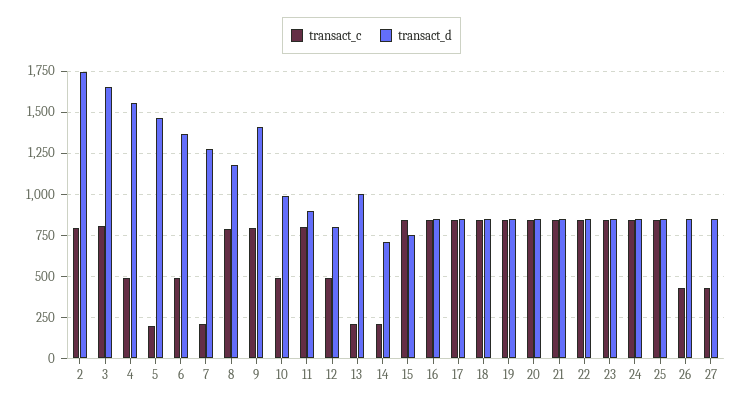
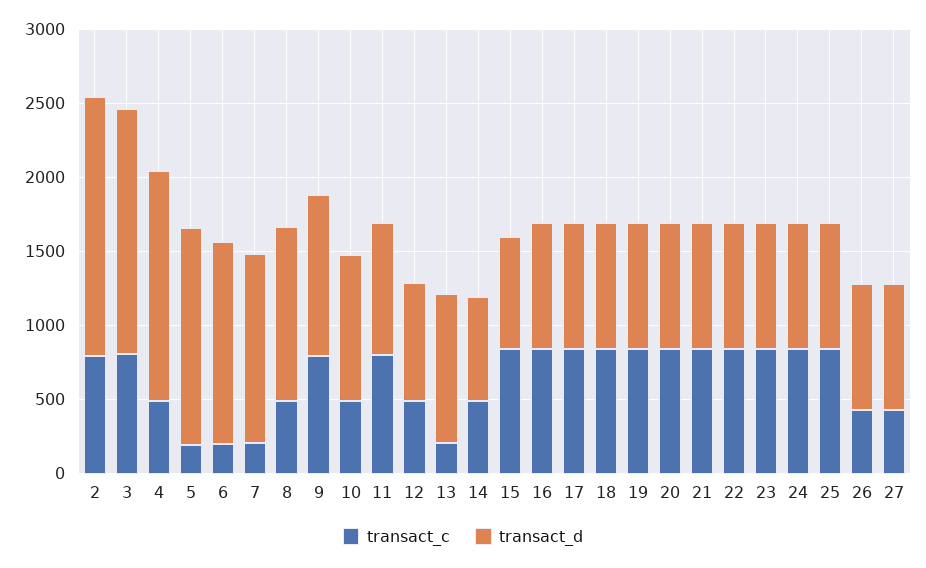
transact_c, 6: 500 -> 200
transact_c, 8: 800 -> 500
transact_d, 9: 1400 -> 1100
transact_c, 14: 200 -> 500

